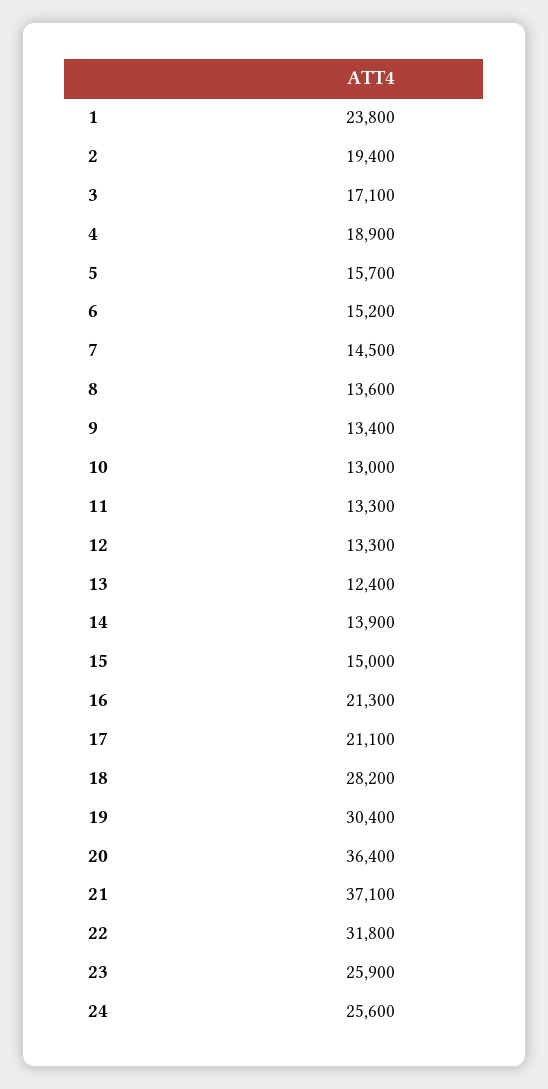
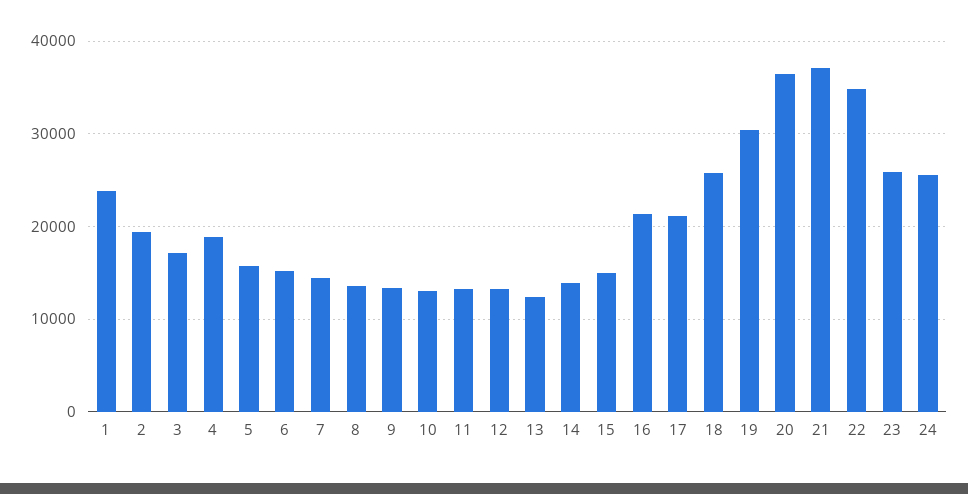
18: 28200 -> 26000
22: 31800 -> 35000

